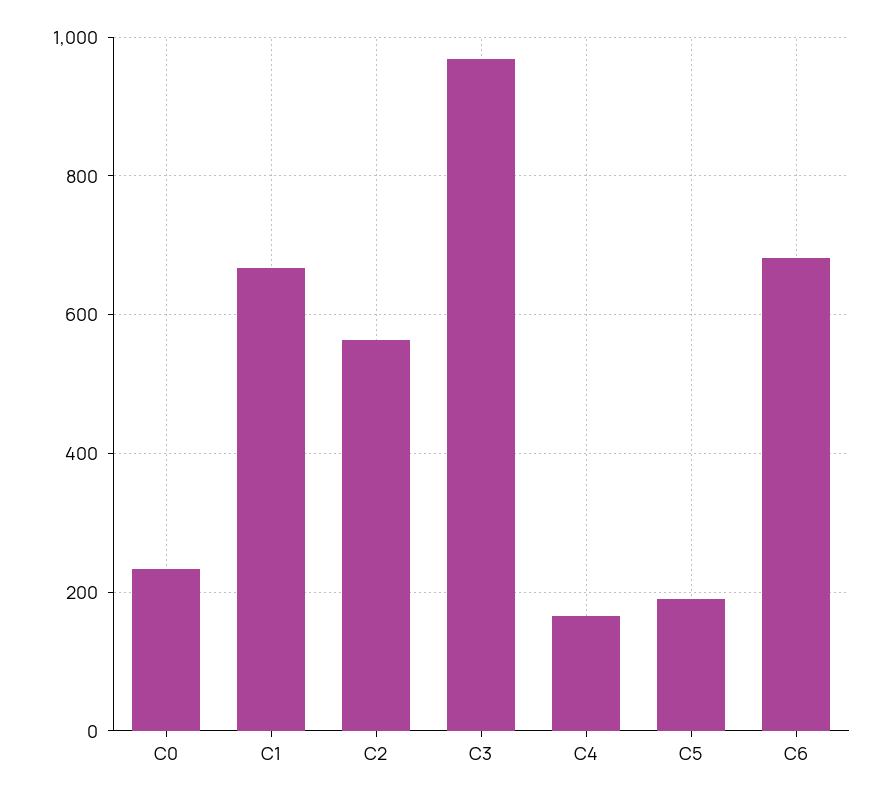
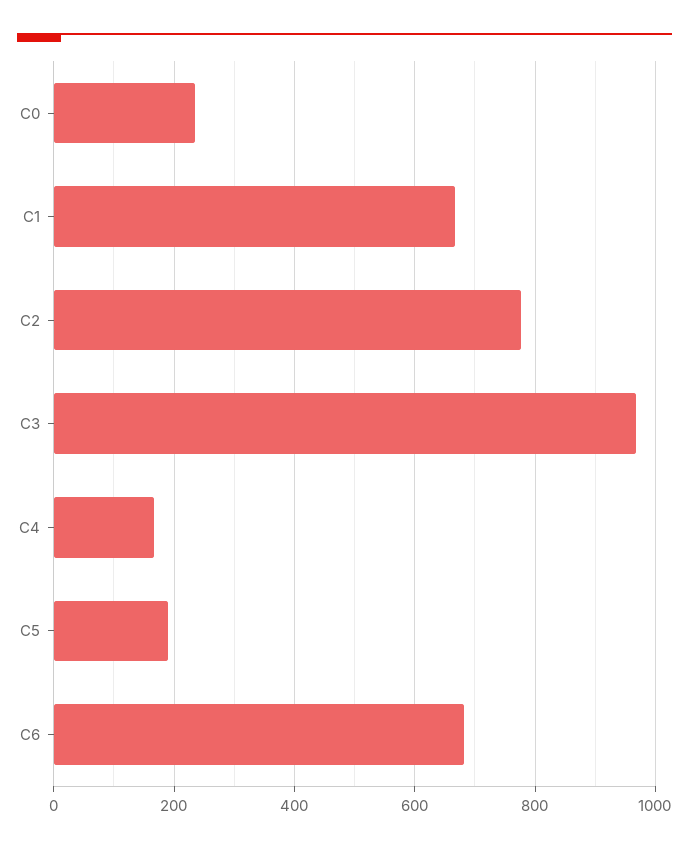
C2: 560 -> 780

